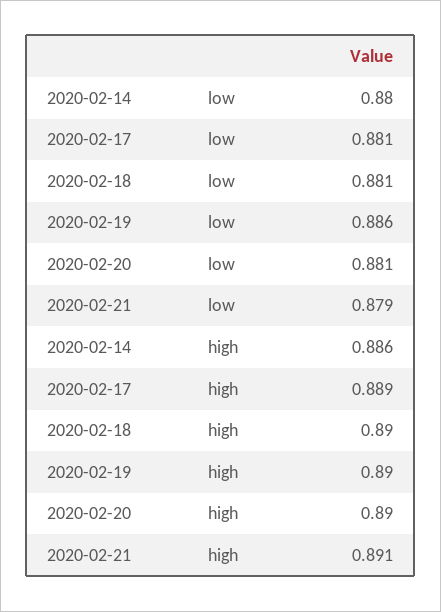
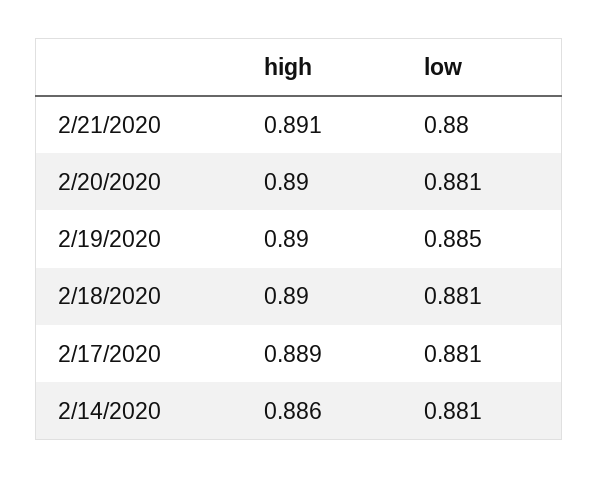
2020-02-14, low: 0.88 -> 0.881
2020-02-19, low: 0.886 -> 0.885
2020-02-21, low: 0.879 -> 0.88

